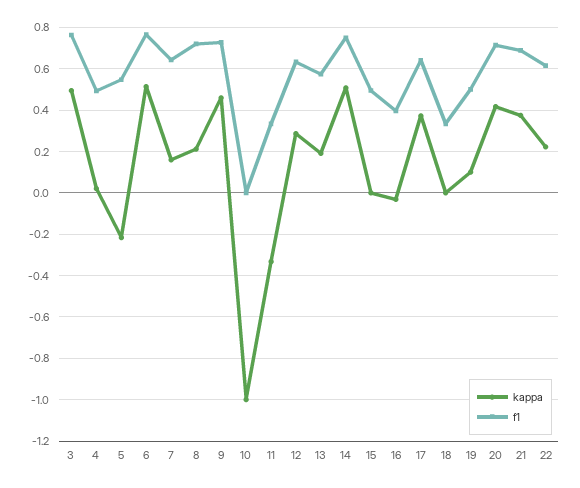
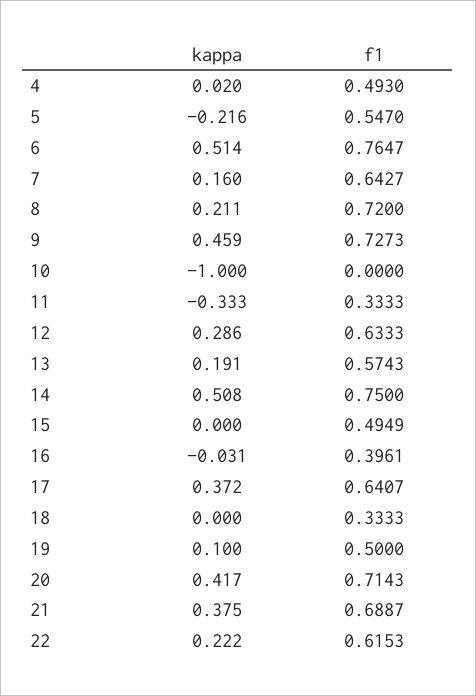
kappa, 3: 0.5 -> none
f1, 3: 0.75 -> none

